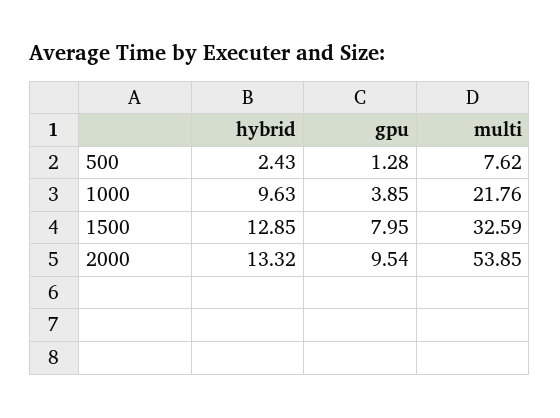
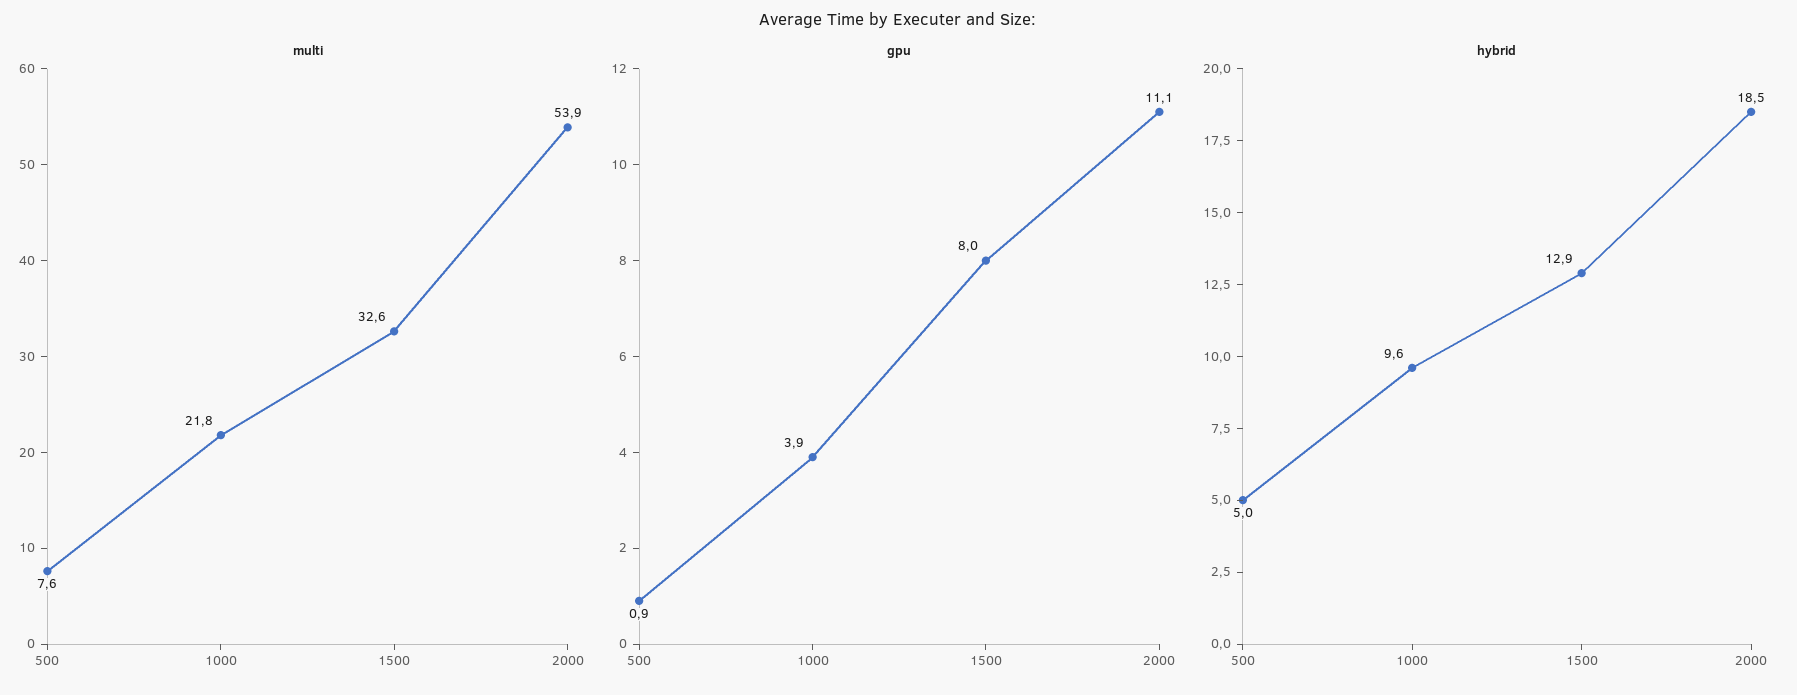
hybrid, 500: 2.43 -> 5
gpu, 500: 1.28 -> 0.9
hybrid, 2000: 13.32 -> 18.5
gpu, 2000: 9.54 -> 11.1

